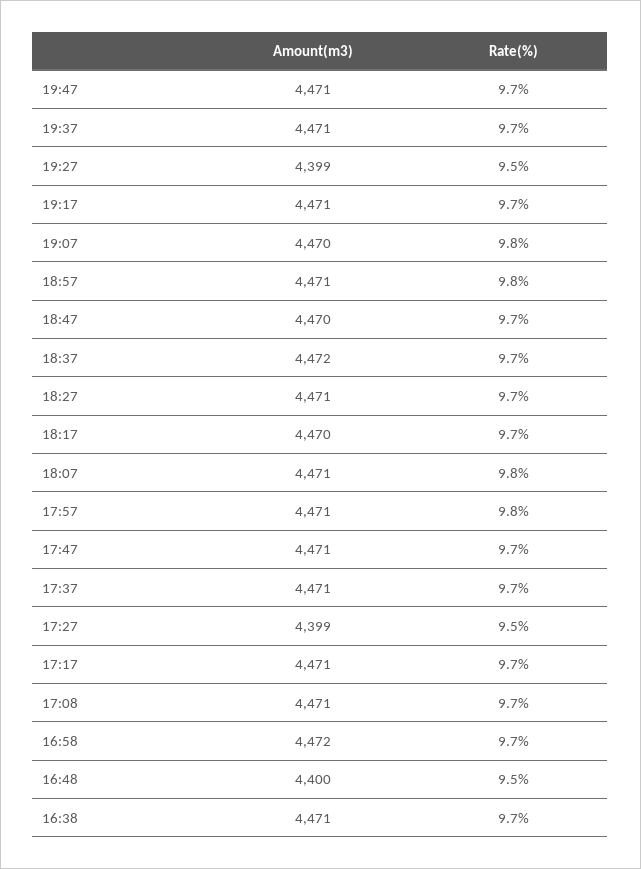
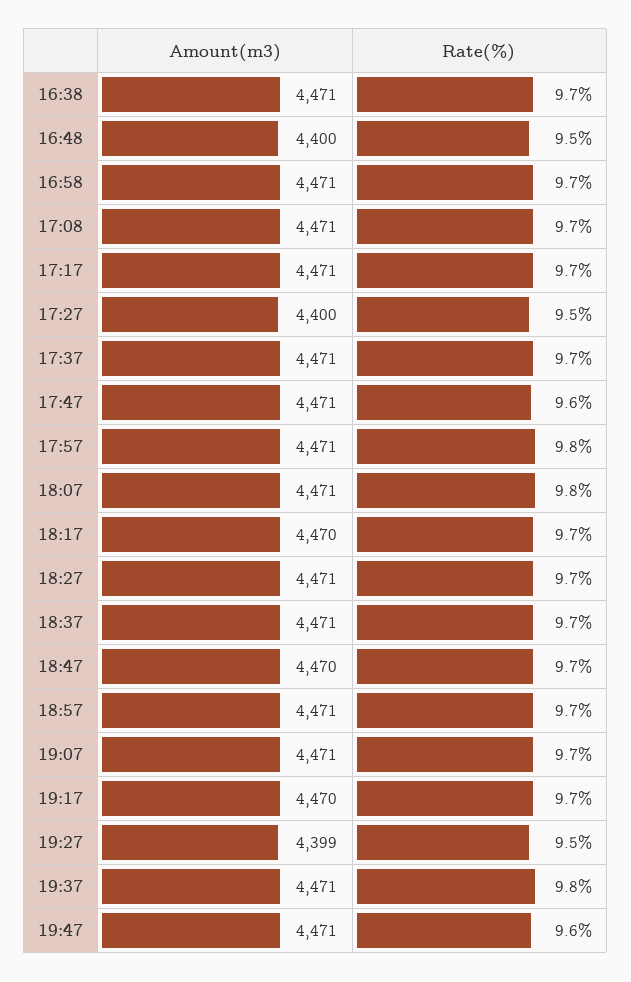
Rate(%), 19:47: 9.7 -> 9.6
Rate(%), 19:37: 9.7 -> 9.8
Amount(m3), 19:17: 4471 -> 4470
Amount(m3), 19:07: 4470 -> 4471
Rate(%), 19:07: 9.8 -> 9.7
Rate(%), 18:57: 9.8 -> 9.7
Amount(m3), 18:37: 4472 -> 4471
Rate(%), 17:47: 9.7 -> 9.6
Amount(m3), 17:27: 4399 -> 4400
Amount(m3), 16:58: 4472 -> 4471

